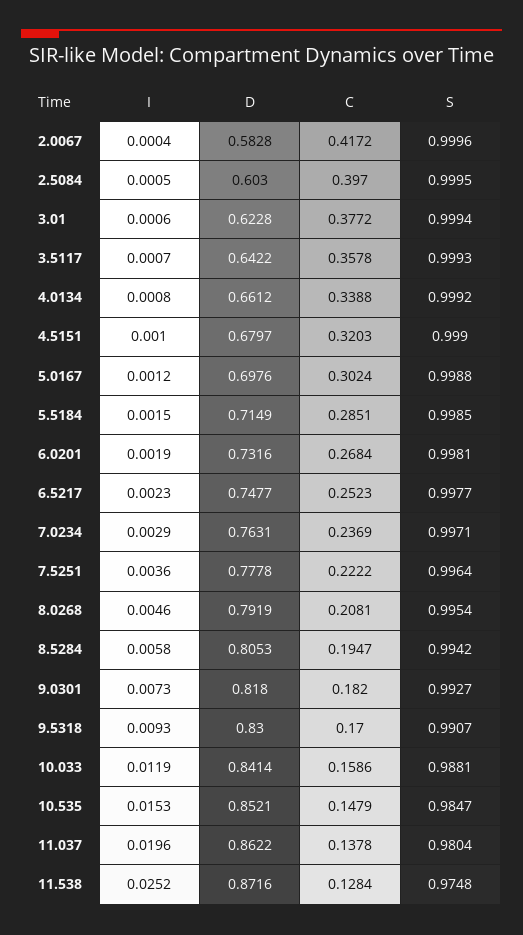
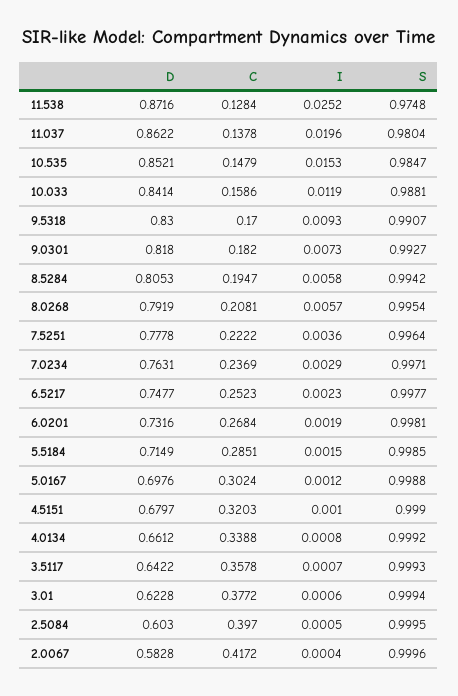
I, 8.0268: 0.0046 -> 0.0057

